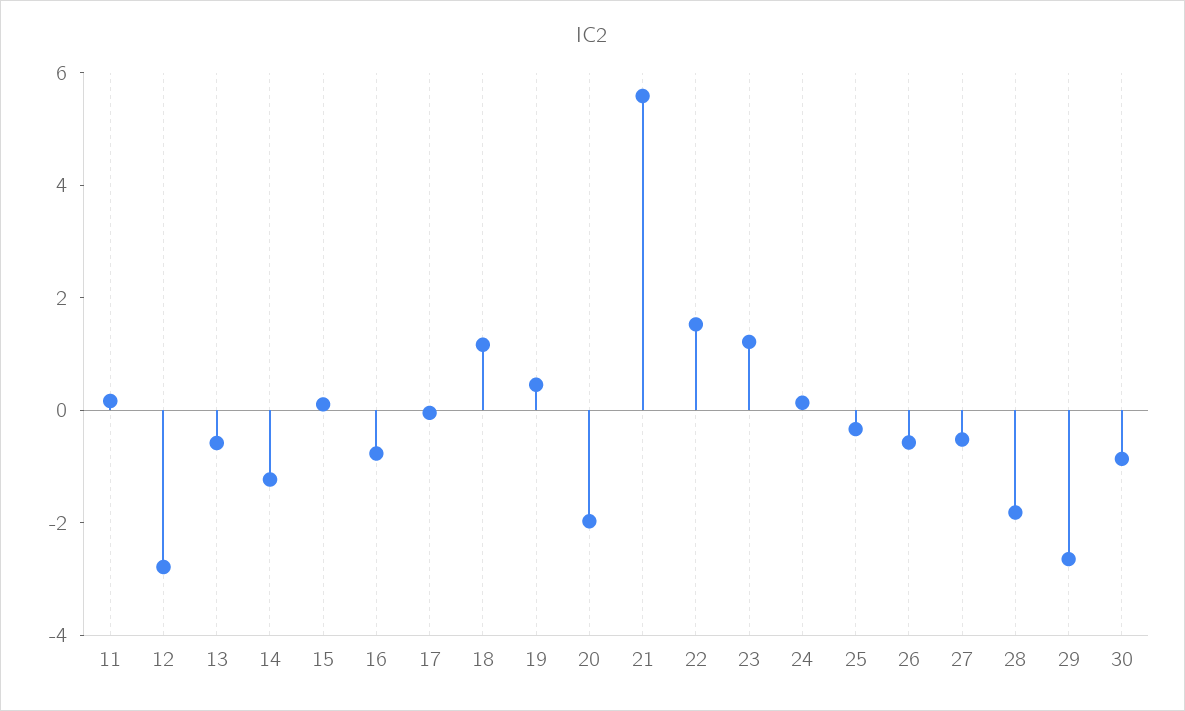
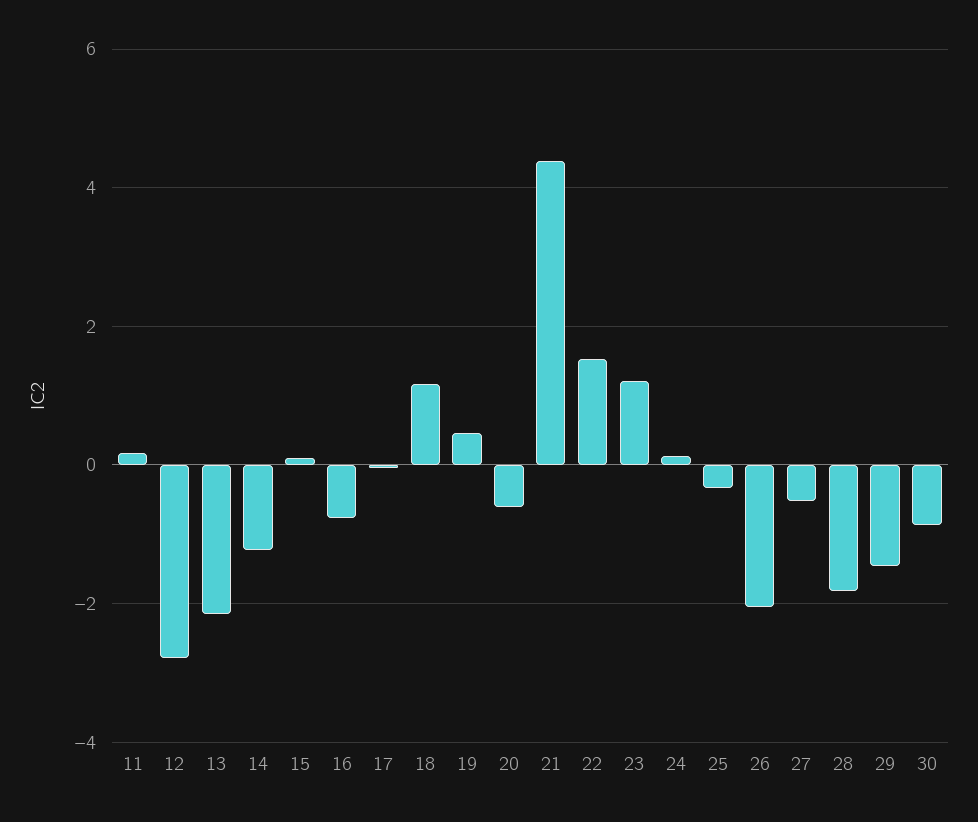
13: -0.5 -> -2.2
20: -2 -> -0.6
21: 5.5 -> 4.4
26: -0.5 -> -2
29: -2.5 -> -1.4

